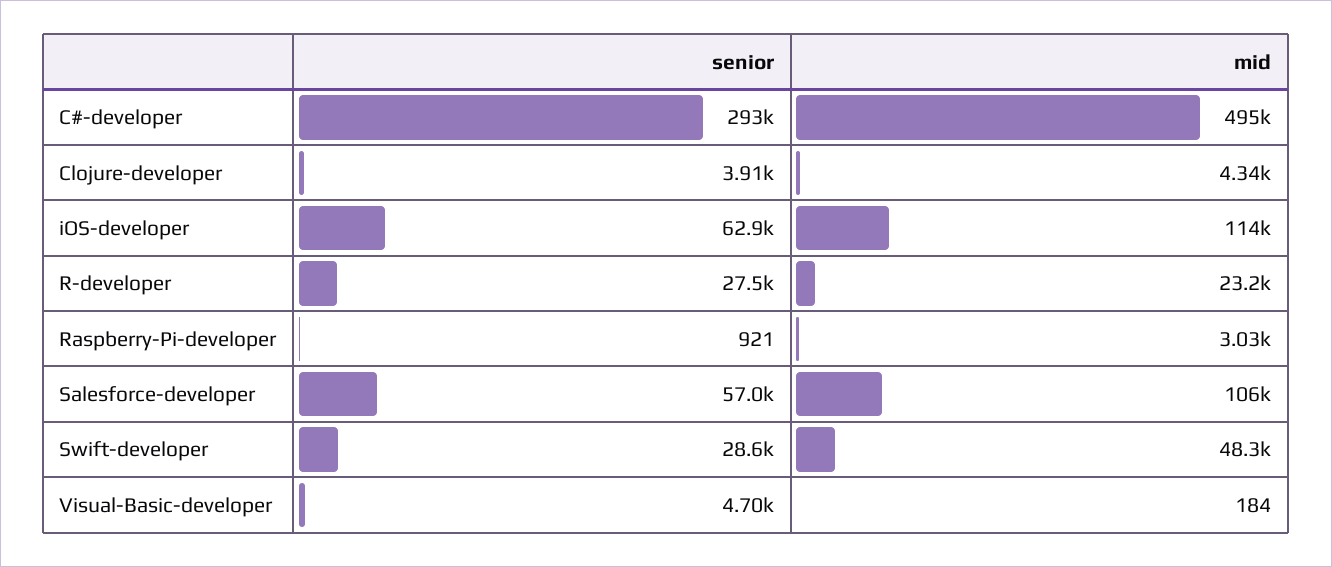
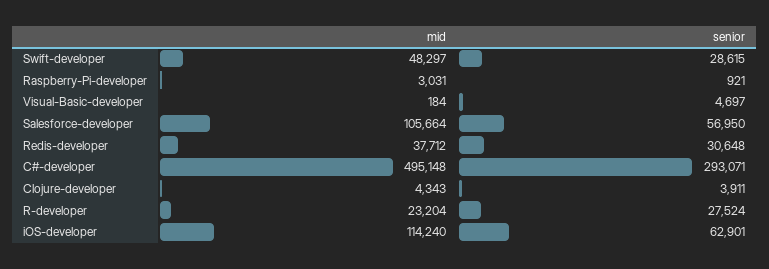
mid, Redis-developer: none -> 37712
senior, Redis-developer: none -> 30648

